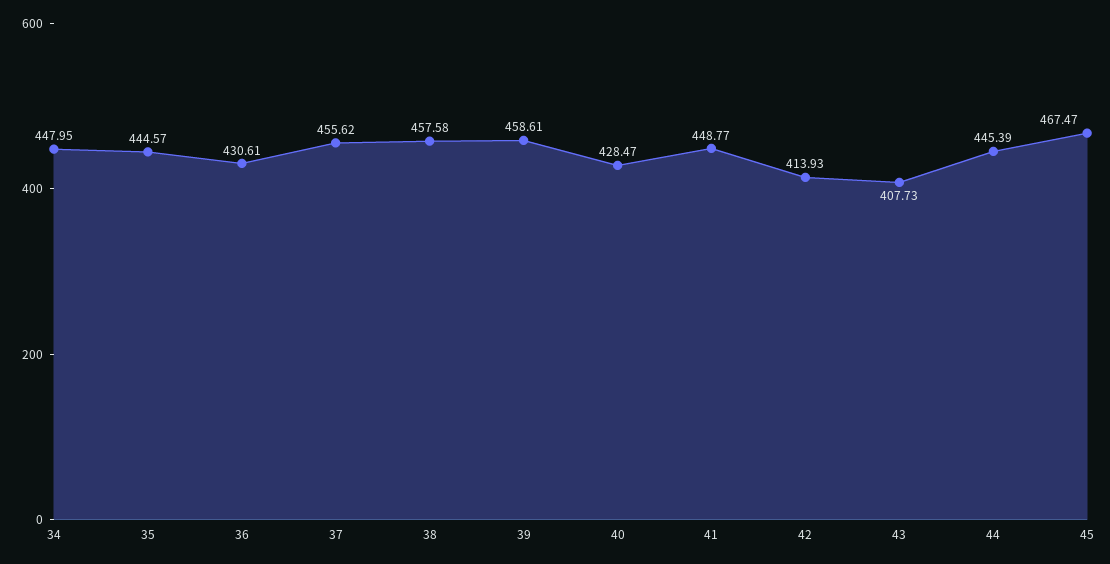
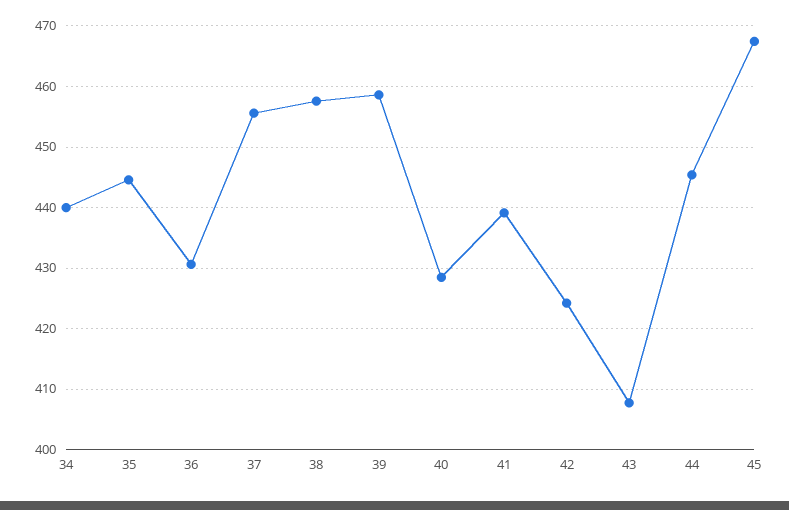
34: 447.95 -> 440
41: 448.77 -> 439
42: 413.93 -> 424

